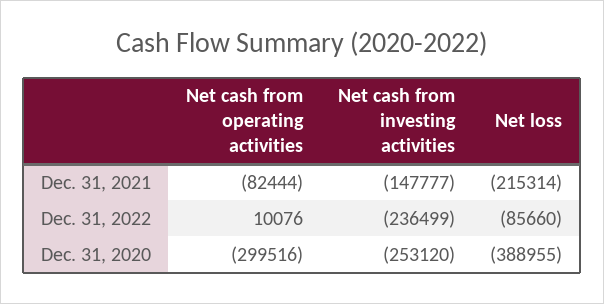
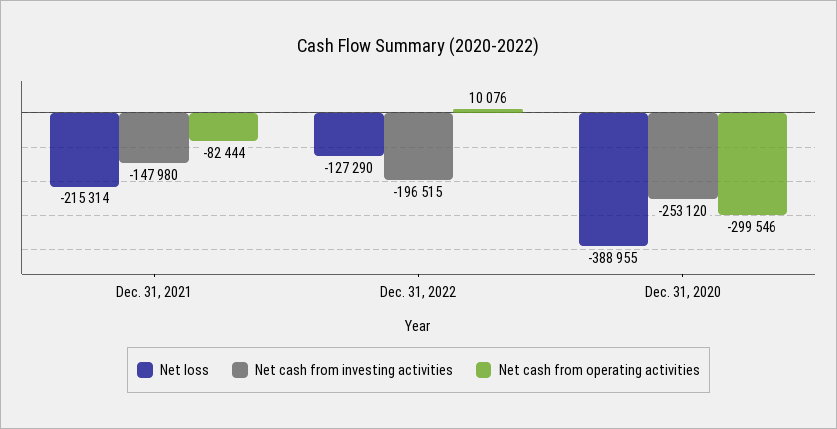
Net cash from investing activities, Dec. 31, 2021: -147777 -> -147980
Net cash from investing activities, Dec. 31, 2022: -236499 -> -196515
Net loss, Dec. 31, 2022: -85660 -> -127290
Net cash from operating activities, Dec. 31, 2020: -299516 -> -299546

